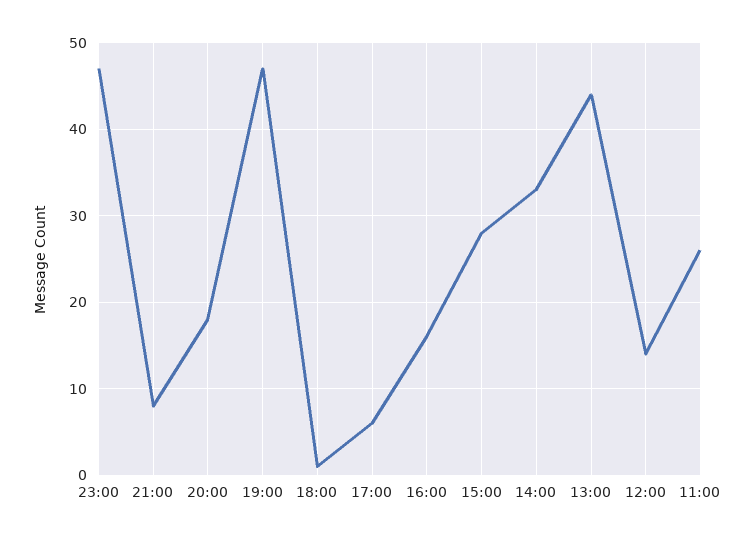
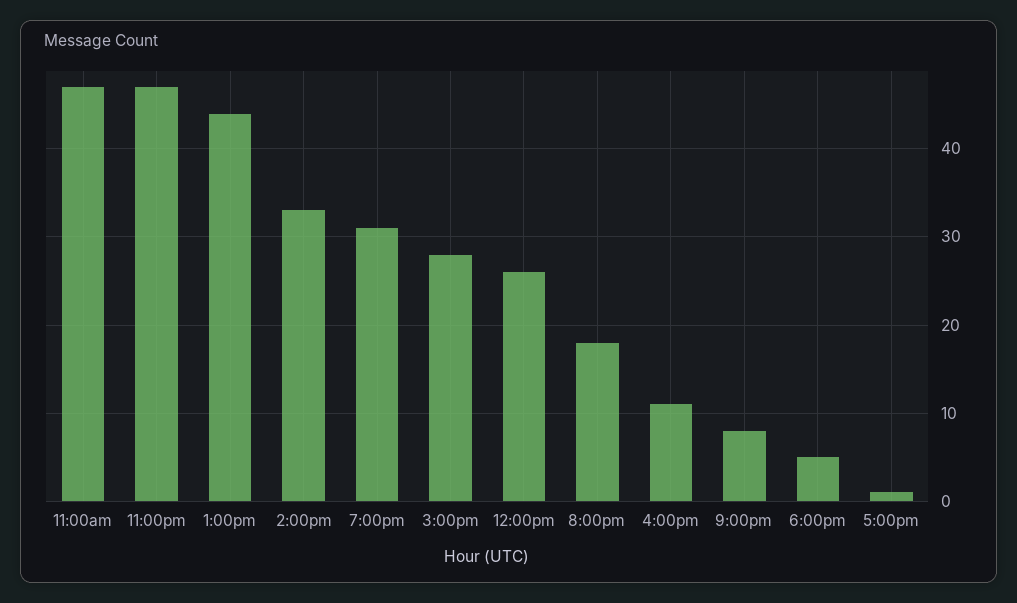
19:00: 47 -> 31
18:00: 1 -> 5
17:00: 6 -> 1
16:00: 16 -> 11
12:00: 14 -> 26
11:00: 26 -> 47

